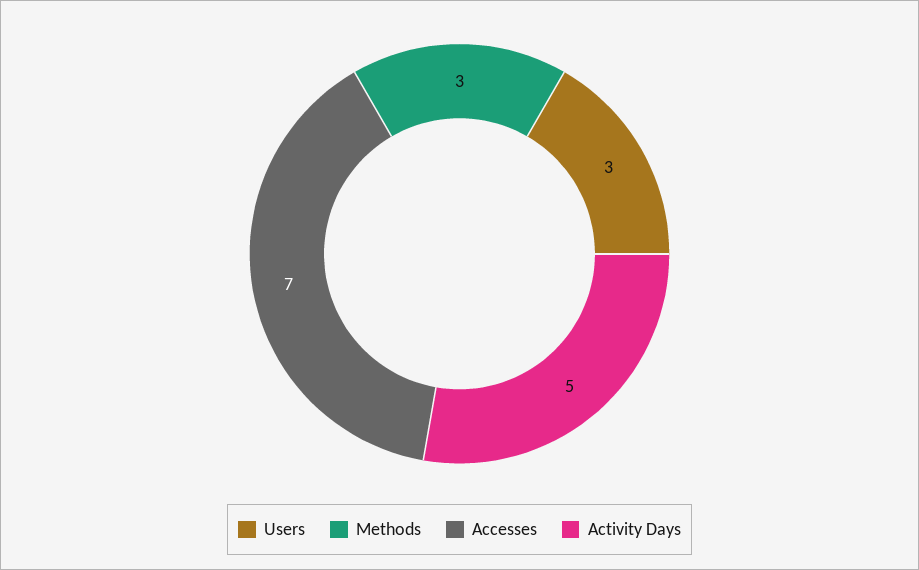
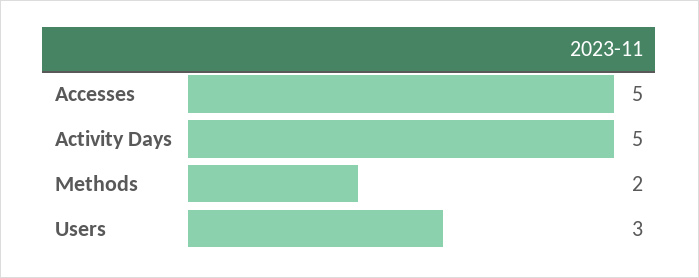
Methods: 3 -> 2
Accesses: 7 -> 5

